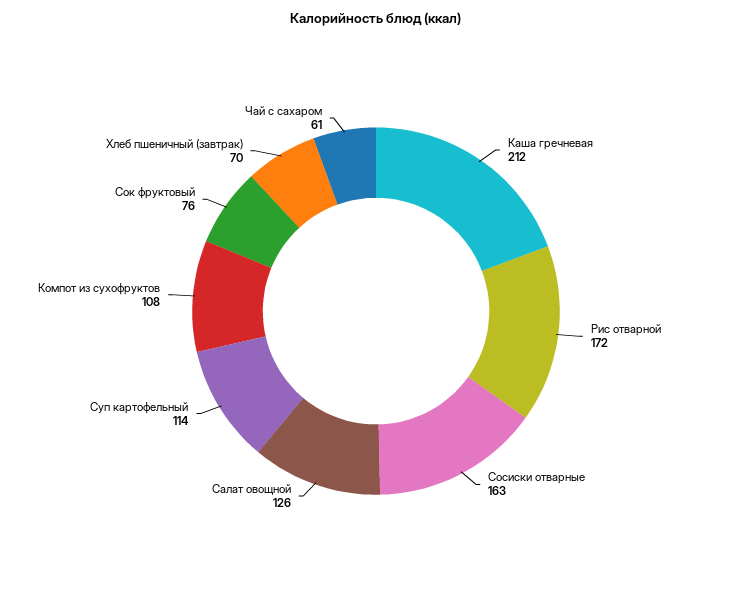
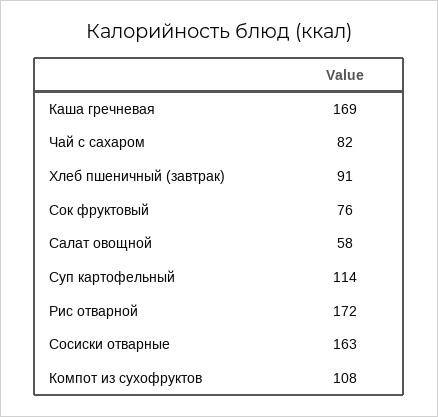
Каша гречневая: 212 -> 169
Салат овощной: 126 -> 58
Хлеб пшеничный (завтрак): 70 -> 91
Чай с сахаром: 61 -> 82

